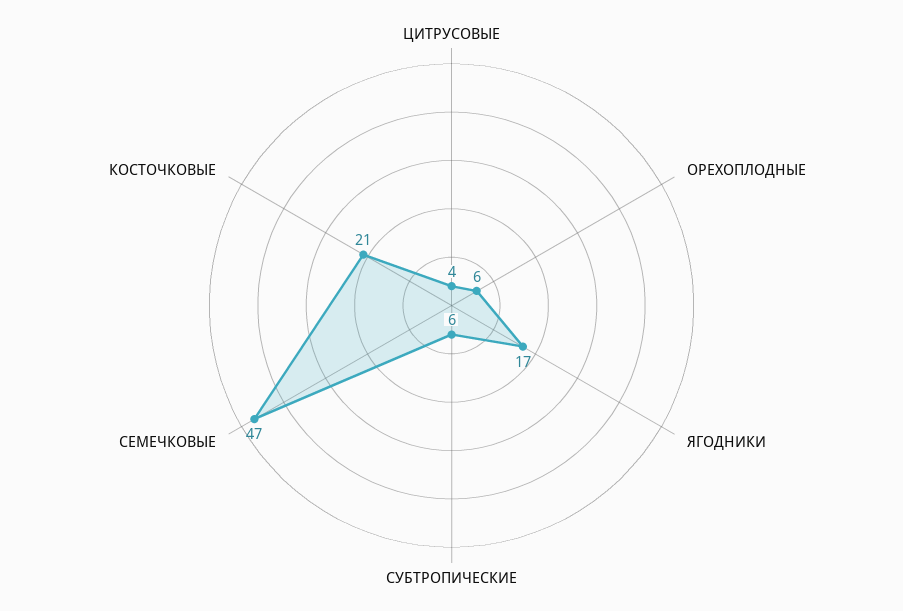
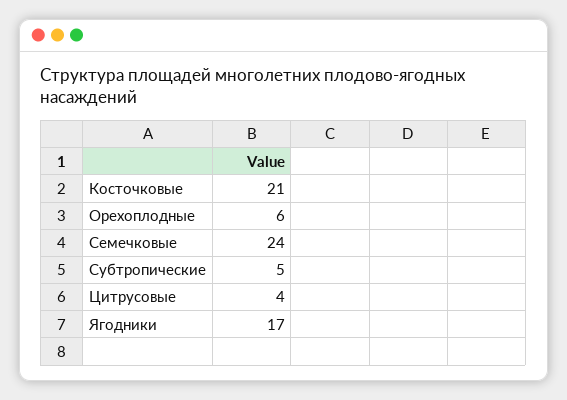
СУБТРОПИЧЕСКИЕ: 6 -> 5
СЕМЕЧКОВЫЕ: 47 -> 24

